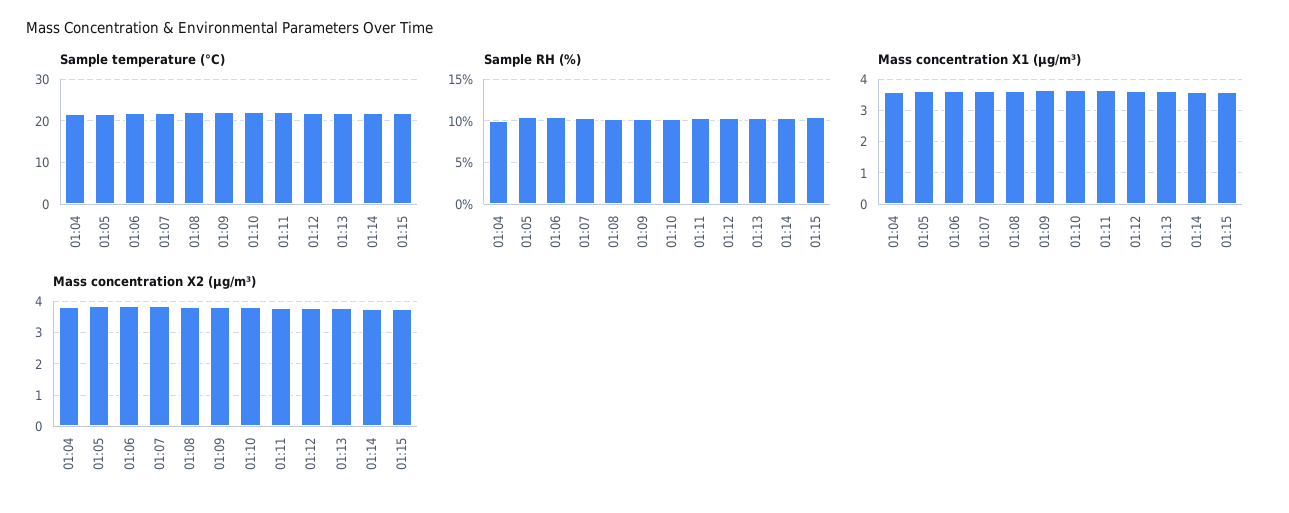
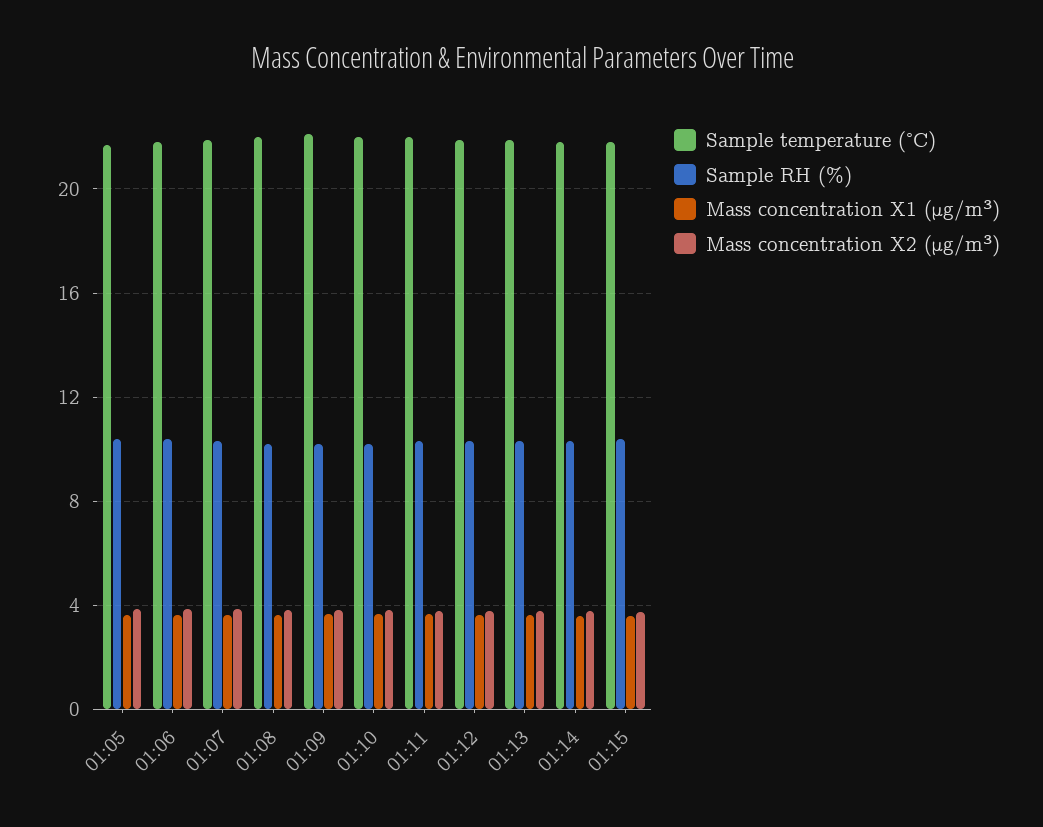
Sample temperature (°C), 01:04: 22 -> none
Sample RH (%), 01:04: 10 -> none
Mass concentration X1 (μg/m³), 01:04: 3.6 -> none
Mass concentration X2 (μg/m³), 01:04: 3.8 -> none

